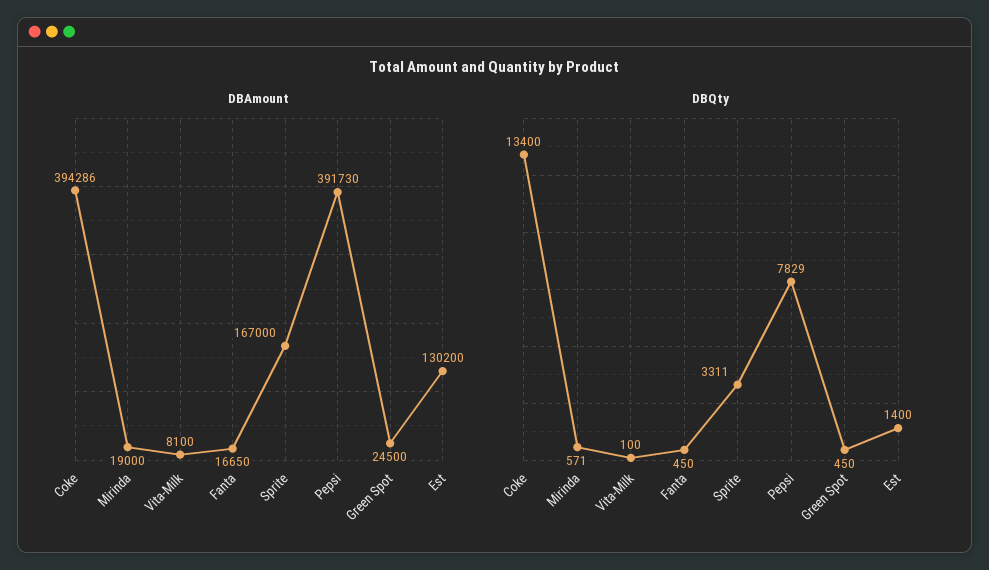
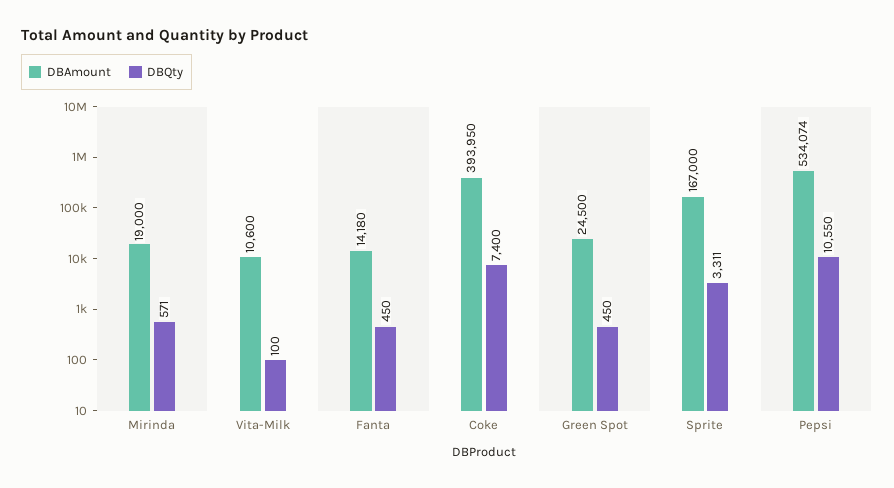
DBAmount, Coke: 394286 -> 393950
DBAmount, Vita-Milk: 8100 -> 10600
DBAmount, Fanta: 16650 -> 14180
DBAmount, Pepsi: 391730 -> 534074
DBAmount, Est: 130200 -> none
DBQty, Coke: 13400 -> 7400
DBQty, Pepsi: 7829 -> 10550
DBQty, Est: 1400 -> none

